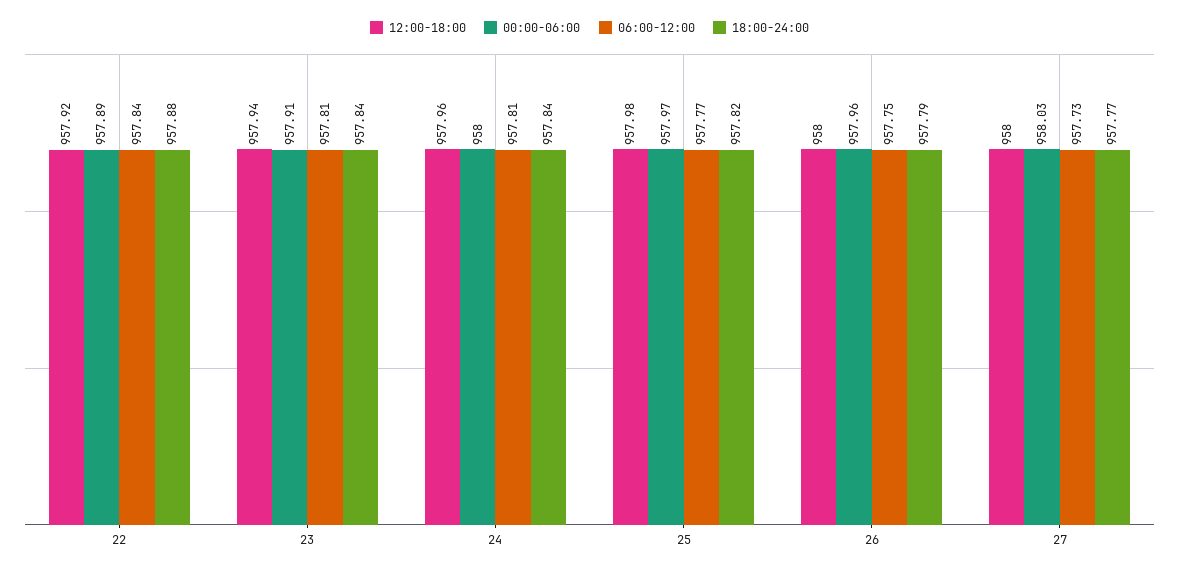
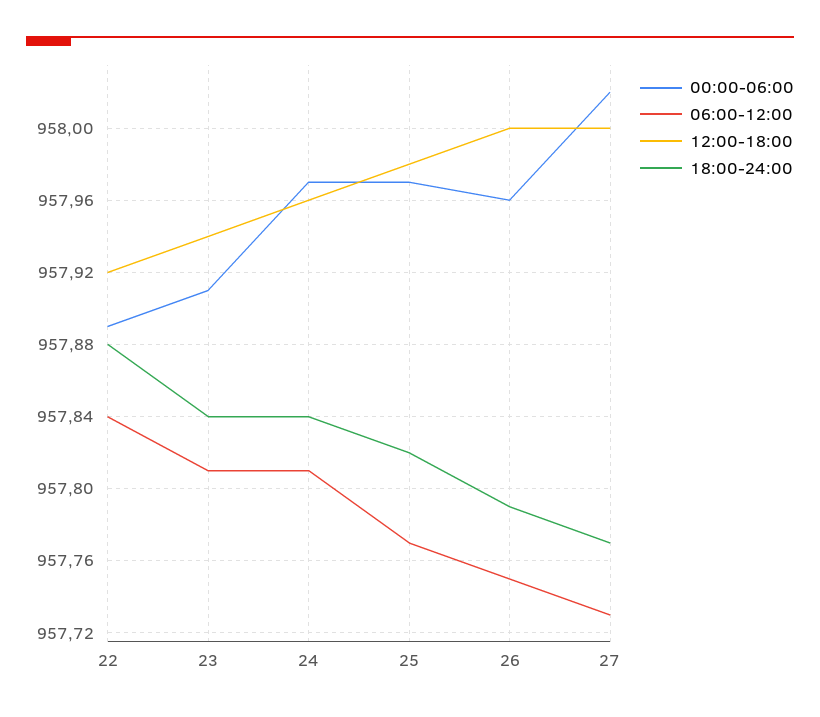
00:00-06:00, 24: 958 -> 957.97
00:00-06:00, 27: 958.03 -> 958.02

